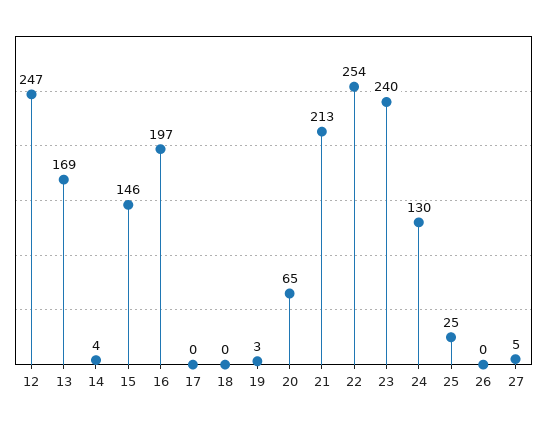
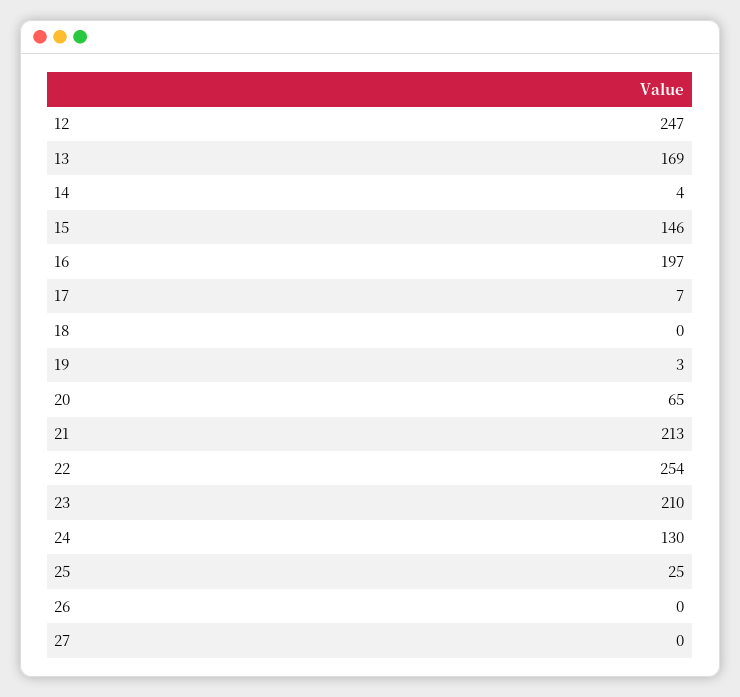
17: 0 -> 7
23: 240 -> 210
27: 5 -> 0

